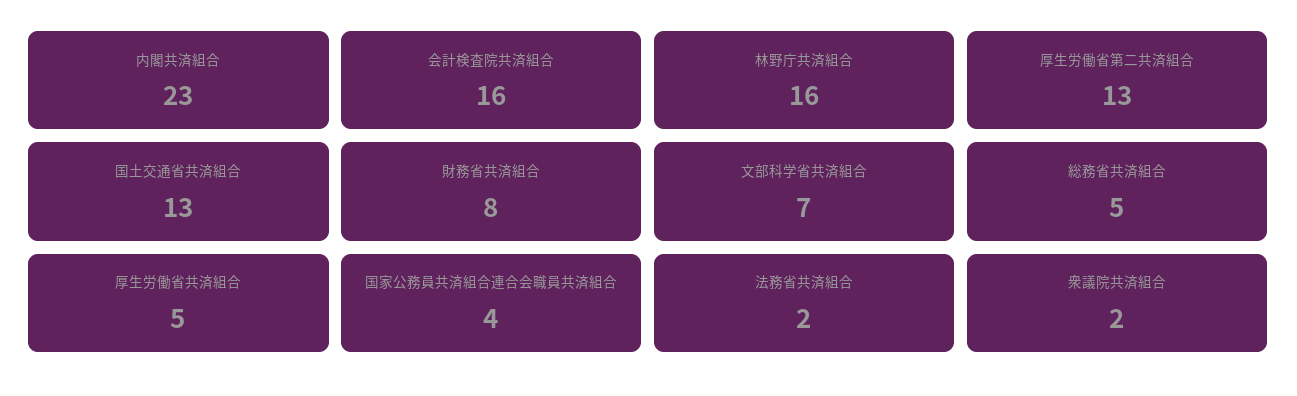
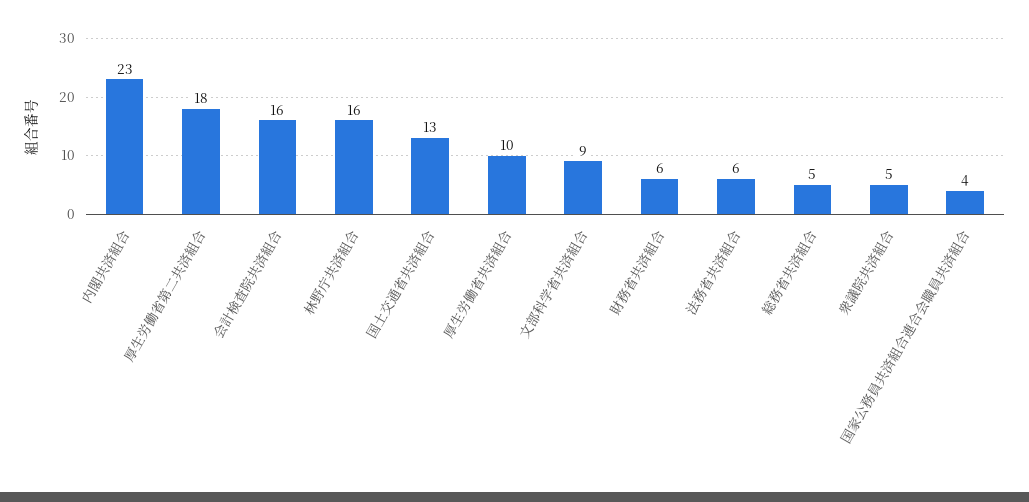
厚生労働省第二共済組合: 13 -> 18
財務省共済組合: 8 -> 6
文部科学省共済組合: 7 -> 9
厚生労働省共済組合: 5 -> 10
法務省共済組合: 2 -> 6
衆議院共済組合: 2 -> 5

